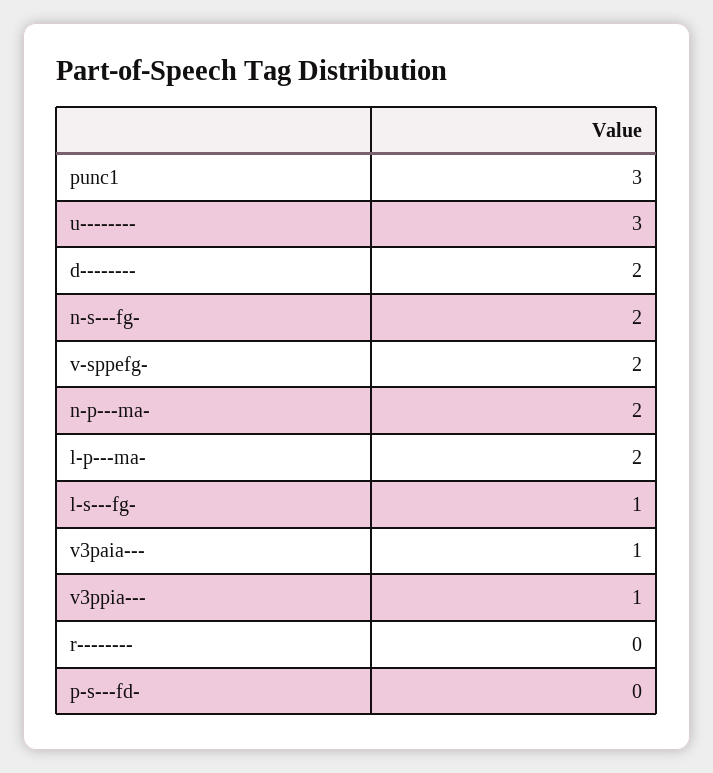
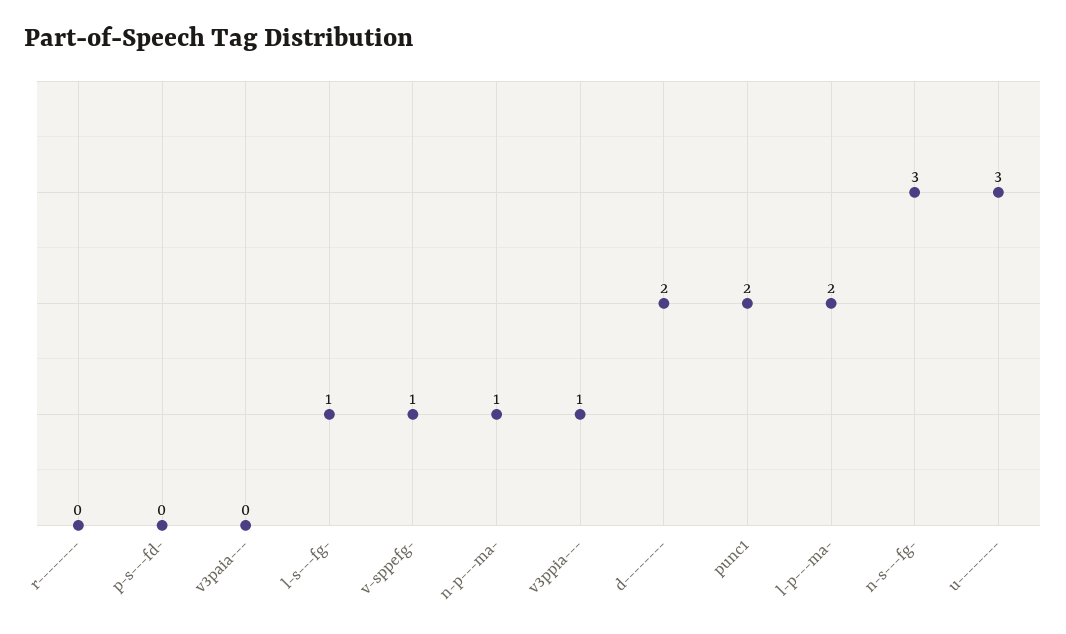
punc1: 3 -> 2
n-s---fg-: 2 -> 3
v-sppefg-: 2 -> 1
n-p---ma-: 2 -> 1
v3paia---: 1 -> 0

